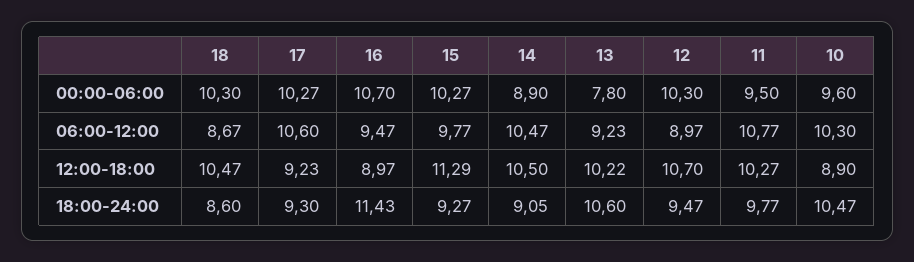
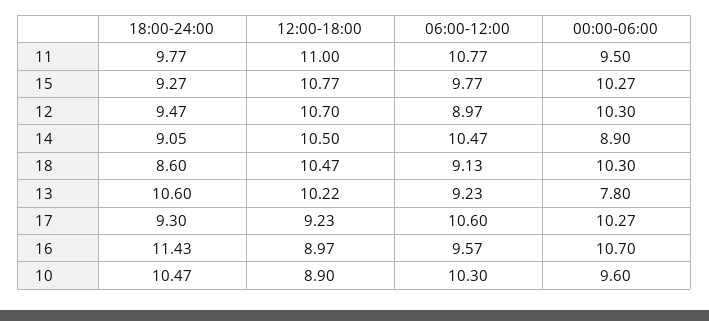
18, 06:00-12:00: 8.67 -> 9.13
16, 06:00-12:00: 9.47 -> 9.57
15, 12:00-18:00: 11.29 -> 10.77
11, 12:00-18:00: 10.27 -> 11

